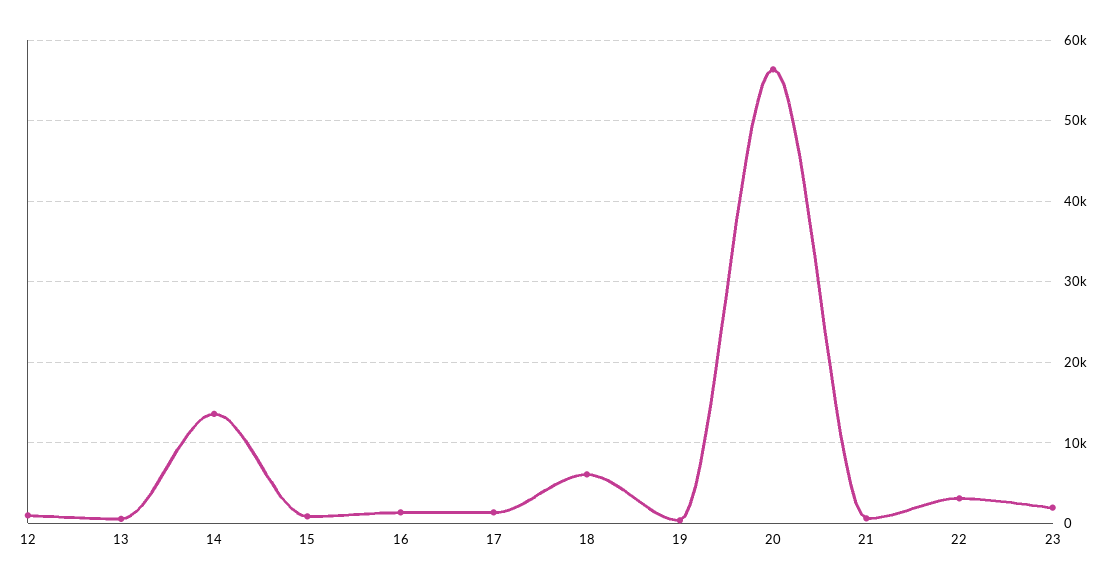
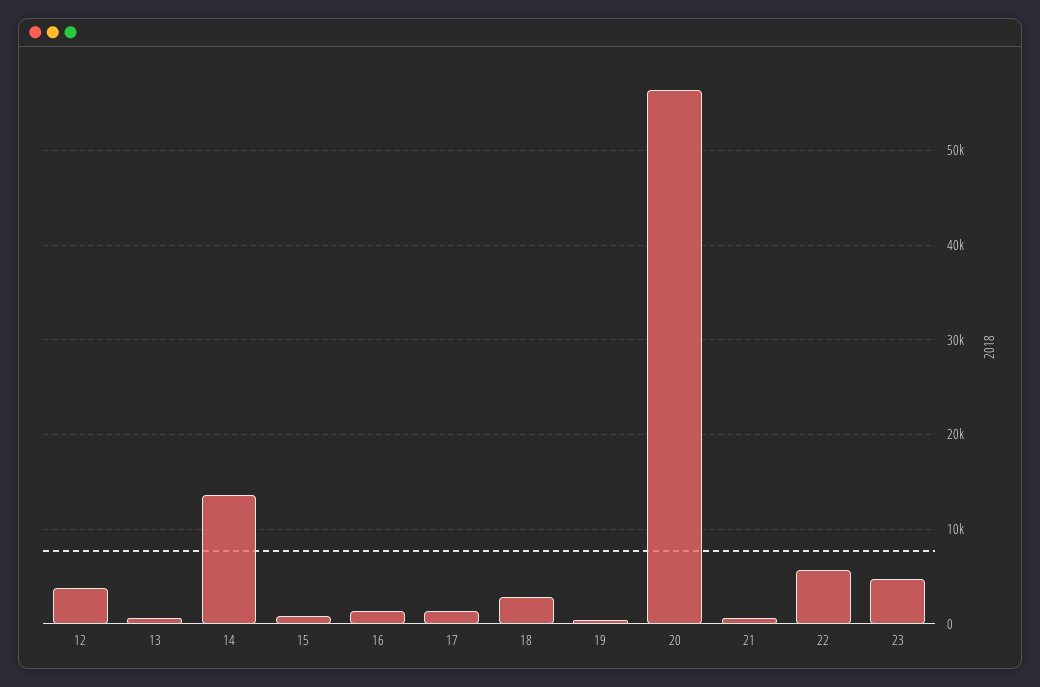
12: 1000 -> 4000
18: 6000 -> 3000
22: 3000 -> 6000
23: 2000 -> 5000

